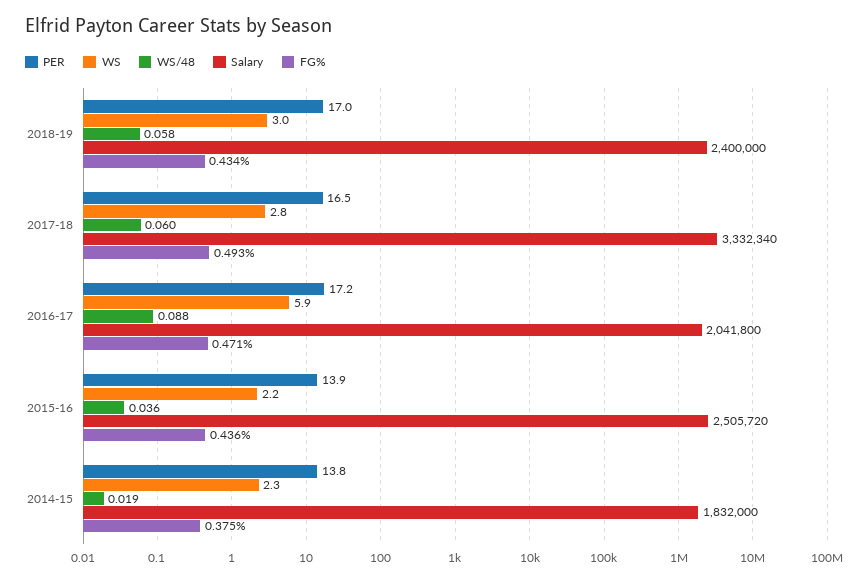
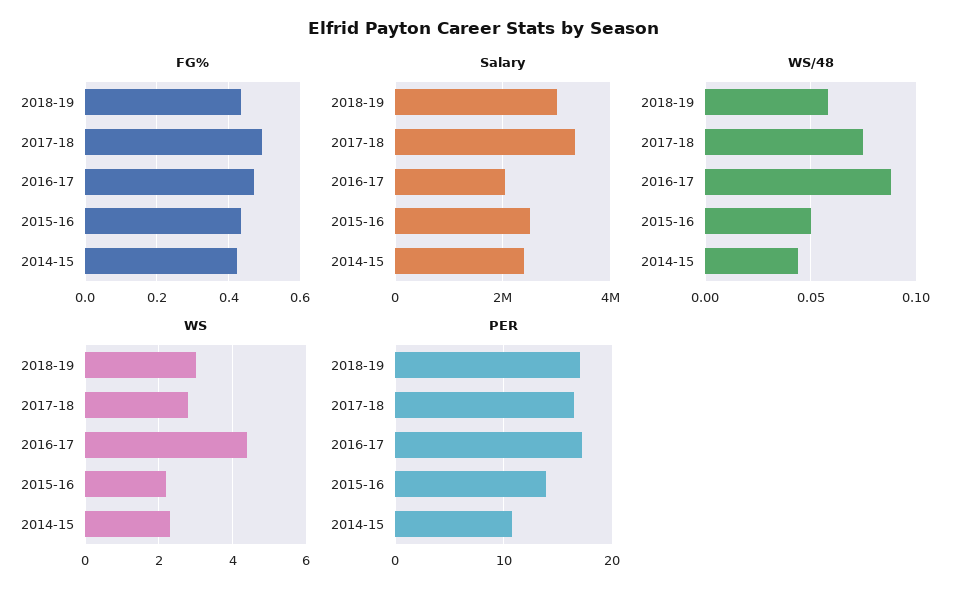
Salary, 2018-19: 2400000 -> 3000000
WS/48, 2017-18: 0.06 -> 0.075
WS, 2016-17: 5.9 -> 4.5
WS/48, 2015-16: 0.036 -> 0.05
PER, 2014-15: 13.8 -> 11
WS/48, 2014-15: 0.019 -> 0.045
Salary, 2014-15: 1832000 -> 2400000
FG%, 2014-15: 0.375 -> 0.42

